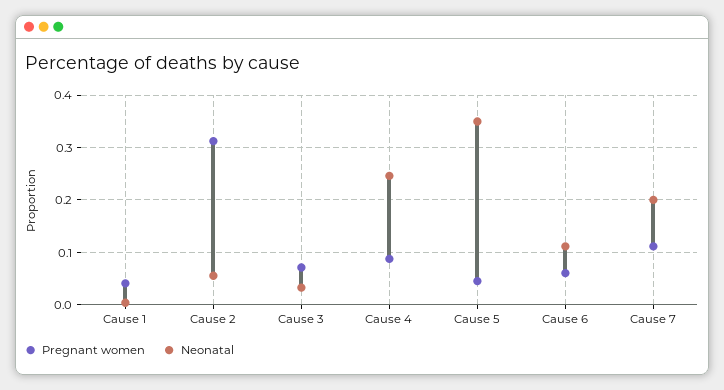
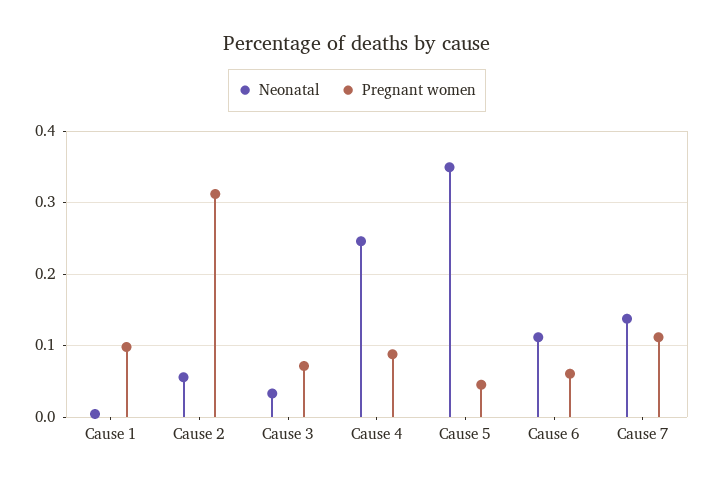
Pregnant women, Cause 1: 0.04 -> 0.1
Neonatal, Cause 7: 0.2 -> 0.14

